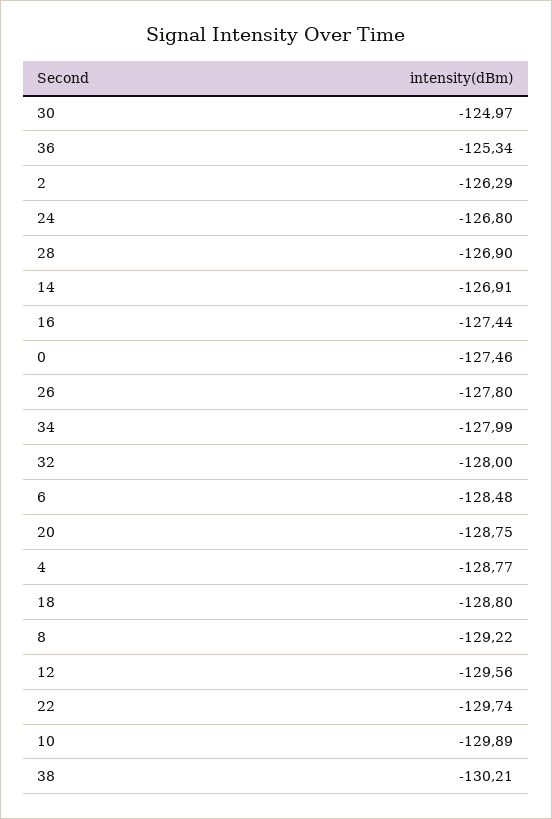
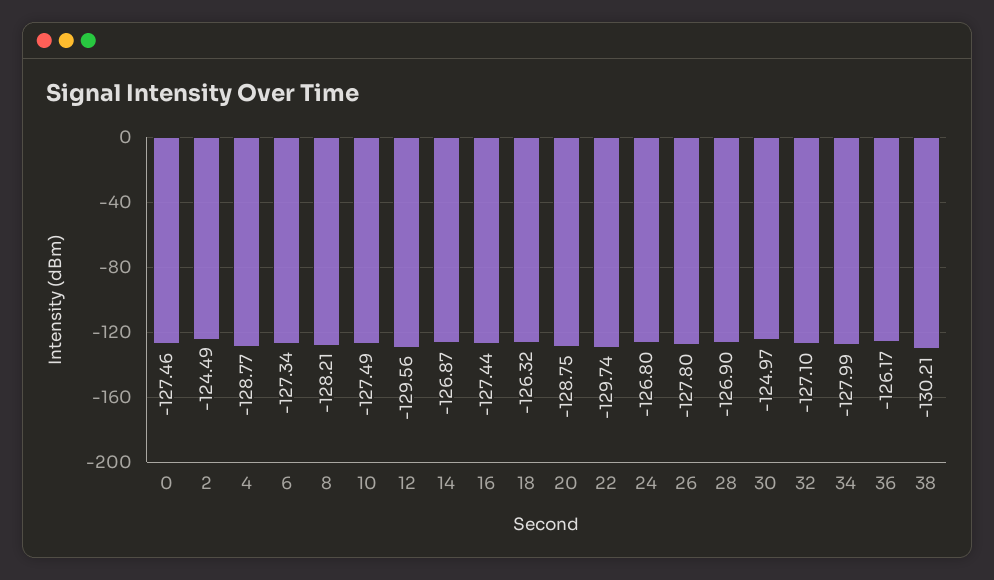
36: -125.34 -> -126.17
2: -126.29 -> -124.49
14: -126.91 -> -126.87
32: -128 -> -127.1
6: -128.48 -> -127.34
18: -128.8 -> -126.32
8: -129.22 -> -128.21
10: -129.89 -> -127.49

